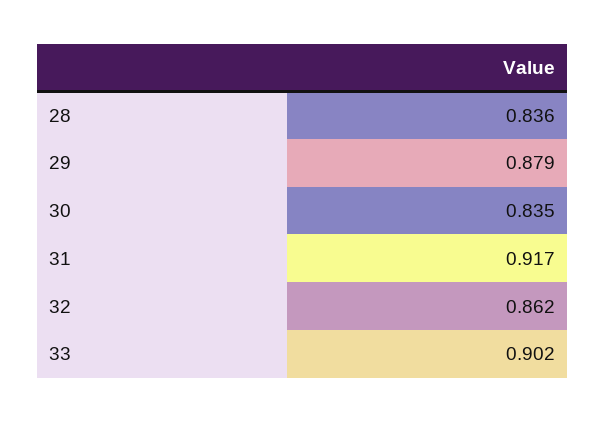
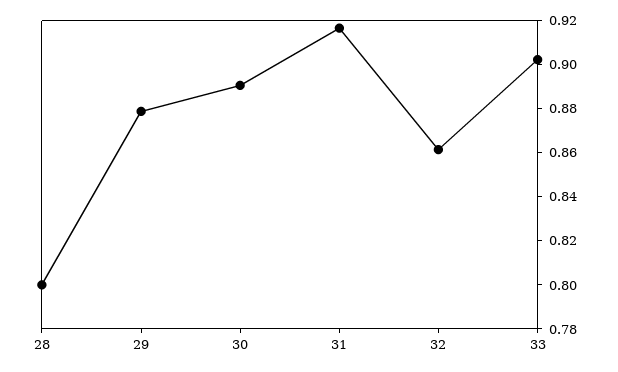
28: 0.836 -> 0.8
30: 0.835 -> 0.89

